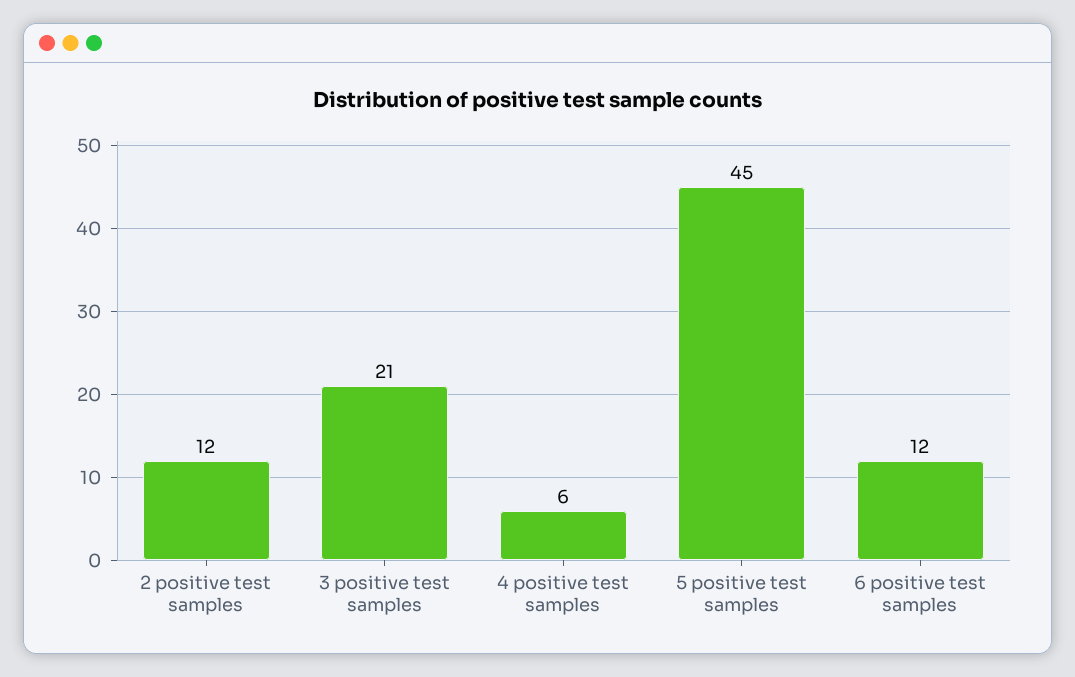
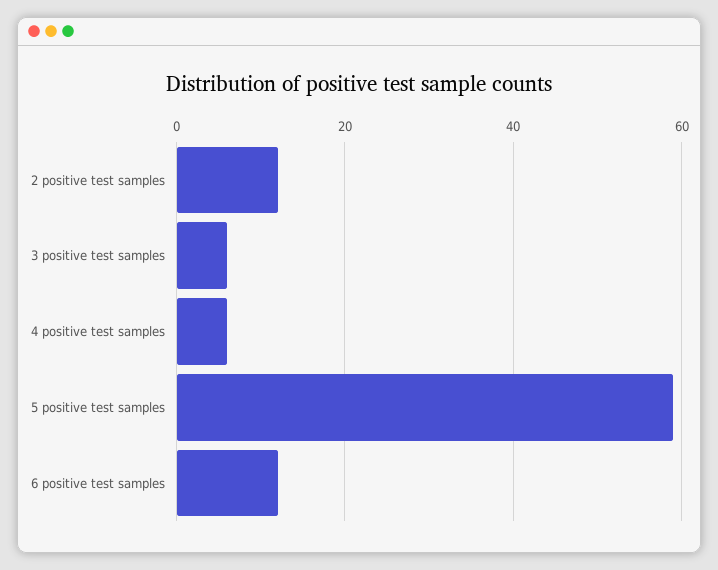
3 positive test samples: 21 -> 5
5 positive test samples: 45 -> 60

